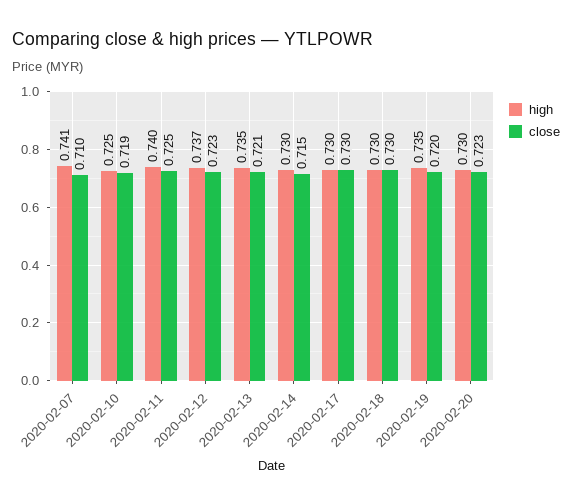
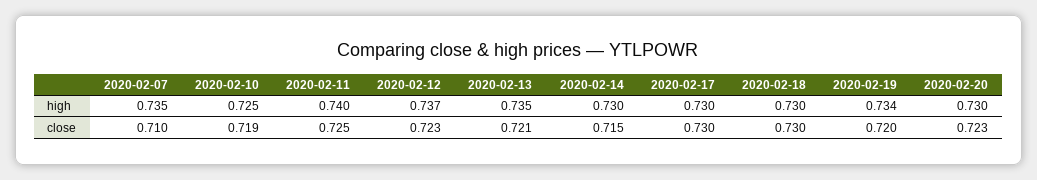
high, 2020-02-07: 0.741 -> 0.735
high, 2020-02-19: 0.735 -> 0.734

